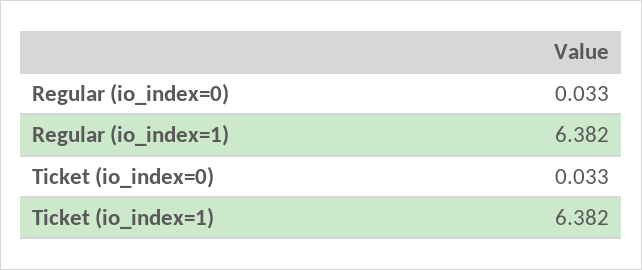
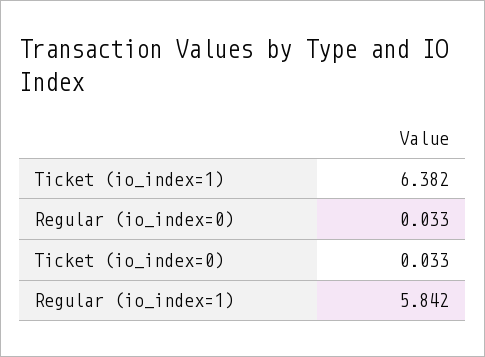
Regular (io_index=1): 6.382 -> 5.842

